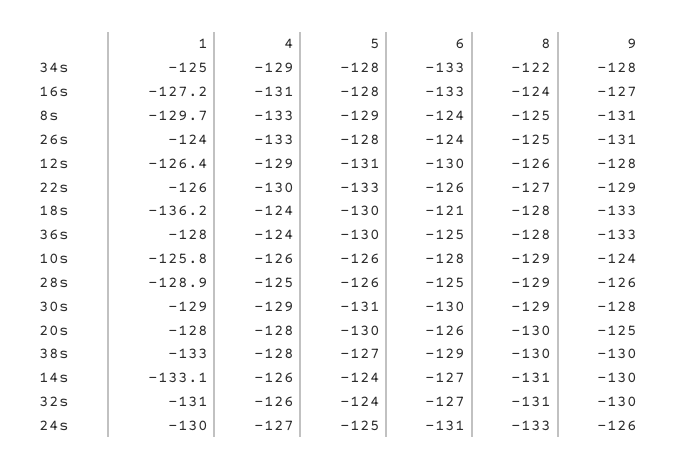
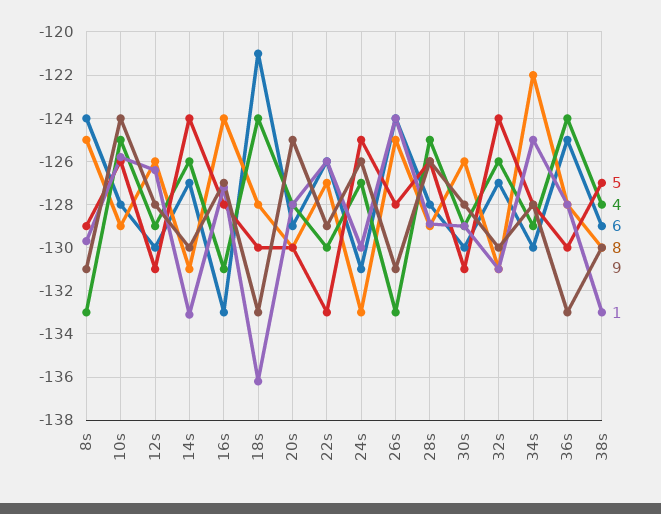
6, 34s: -133 -> -130
4, 10s: -126 -> -125
6, 28s: -125 -> -128
8, 30s: -129 -> -126
6, 20s: -126 -> -129

